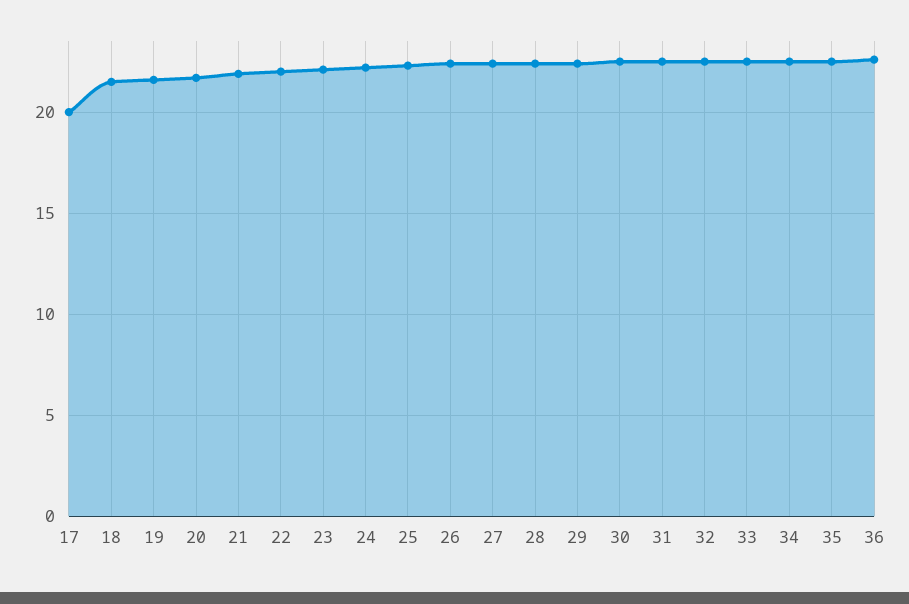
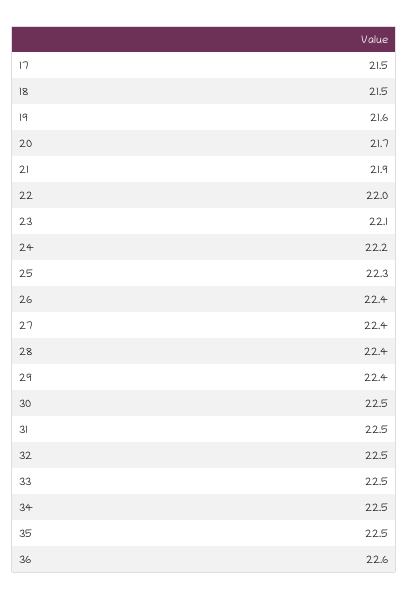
17: 20 -> 21.5

